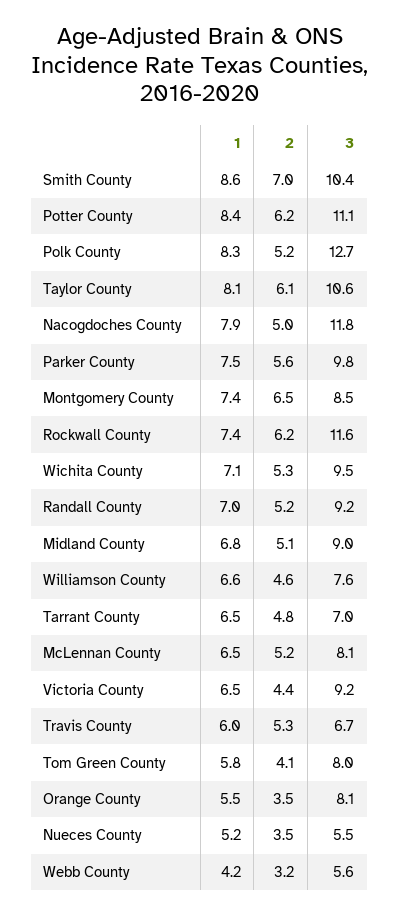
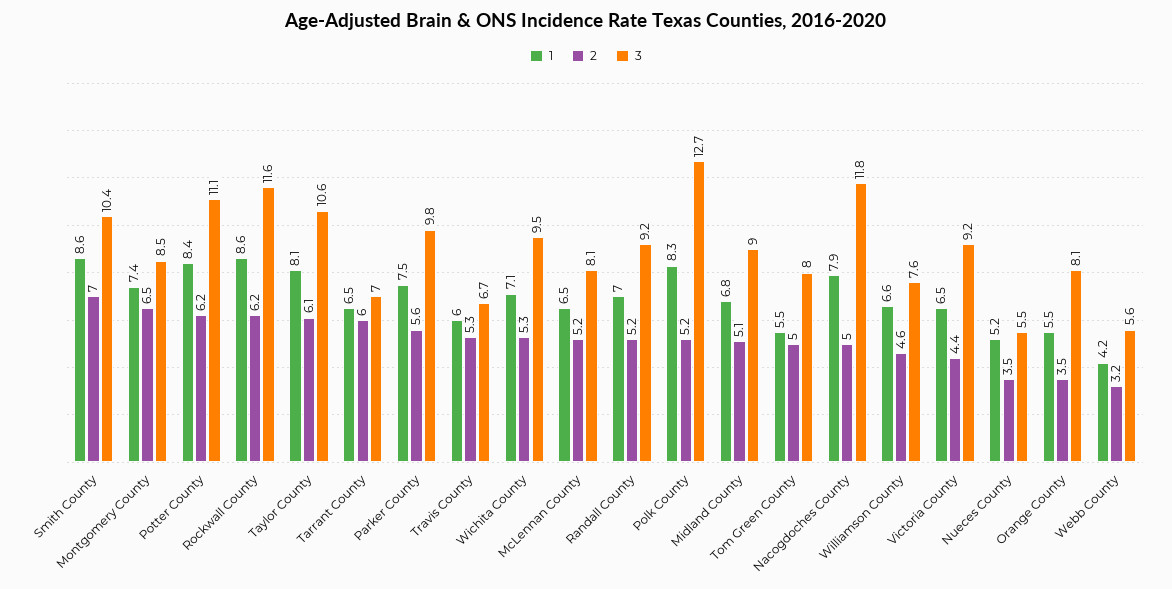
1, Rockwall County: 7.4 -> 8.6
2, Tarrant County: 4.8 -> 6
1, Tom Green County: 5.8 -> 5.5
2, Tom Green County: 4.1 -> 5

